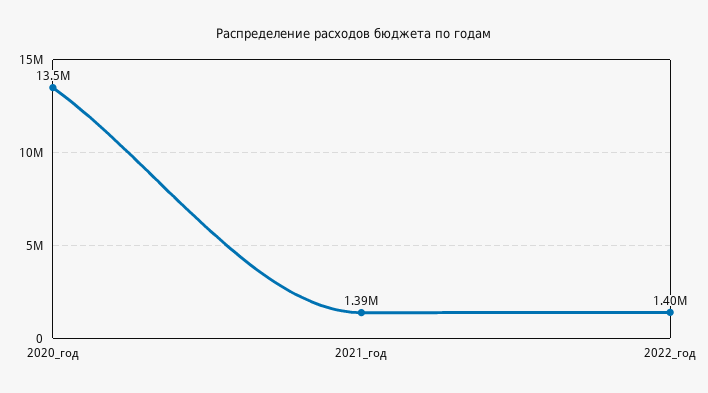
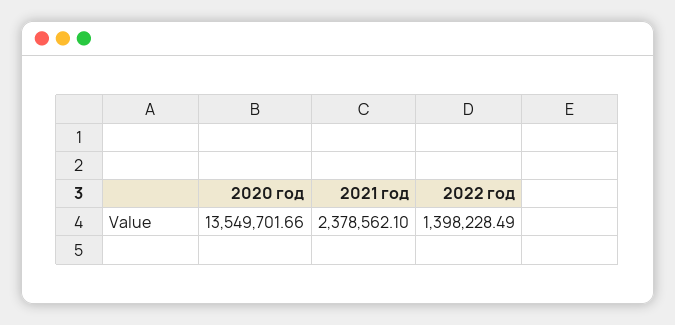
2021_год: 1390000 -> 2378562.1

